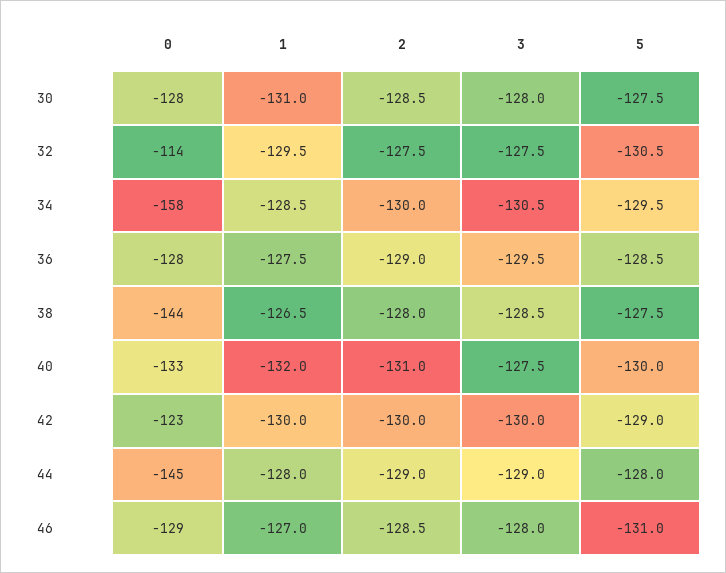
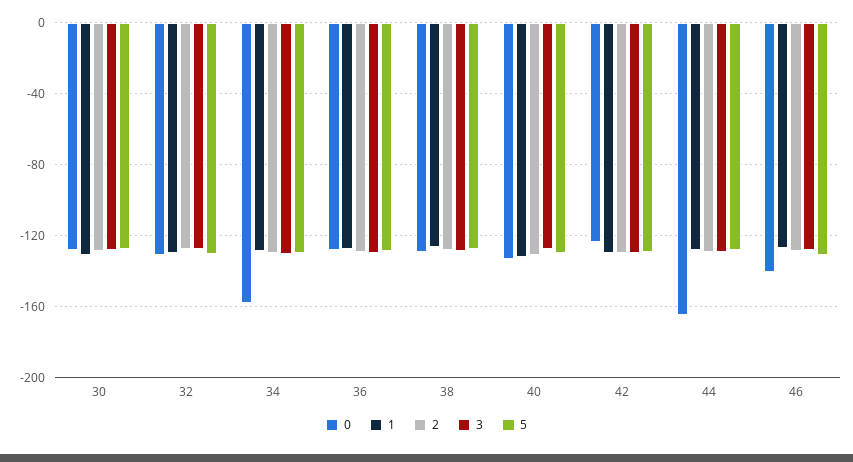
0, 32: -114 -> -130
0, 38: -144 -> -130
0, 44: -145 -> -165
0, 46: -129 -> -140

